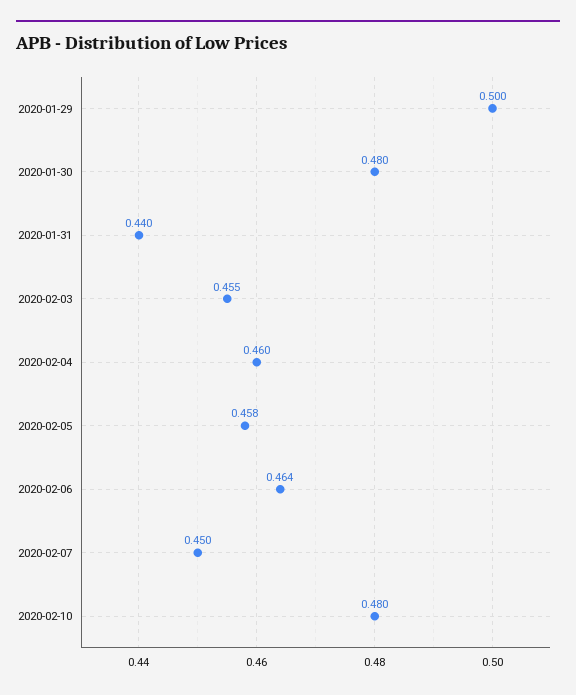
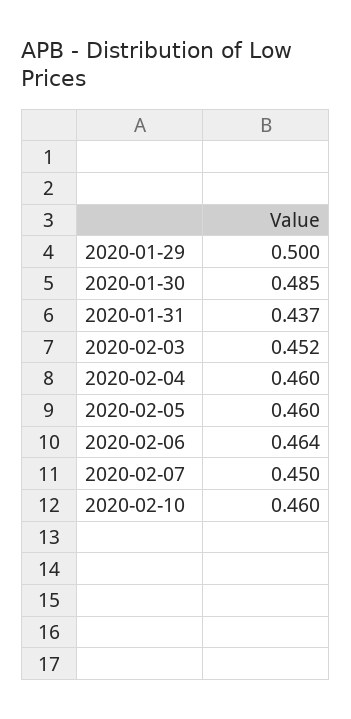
2020-01-30: 0.48 -> 0.485
2020-01-31: 0.44 -> 0.437
2020-02-03: 0.455 -> 0.452
2020-02-05: 0.458 -> 0.46
2020-02-10: 0.48 -> 0.46

